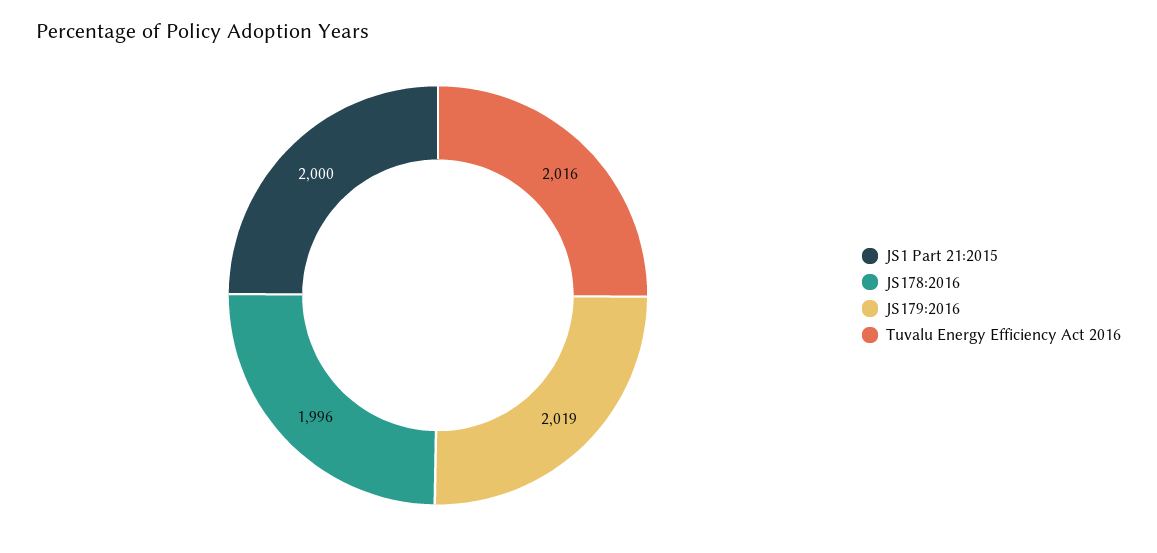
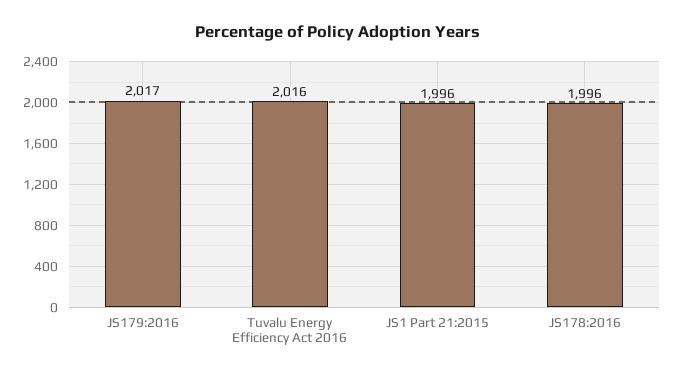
JS1 Part 21:2015: 2000 -> 1996
JS179:2016: 2019 -> 2017

